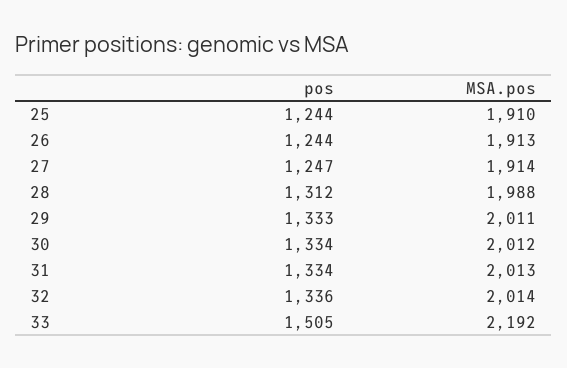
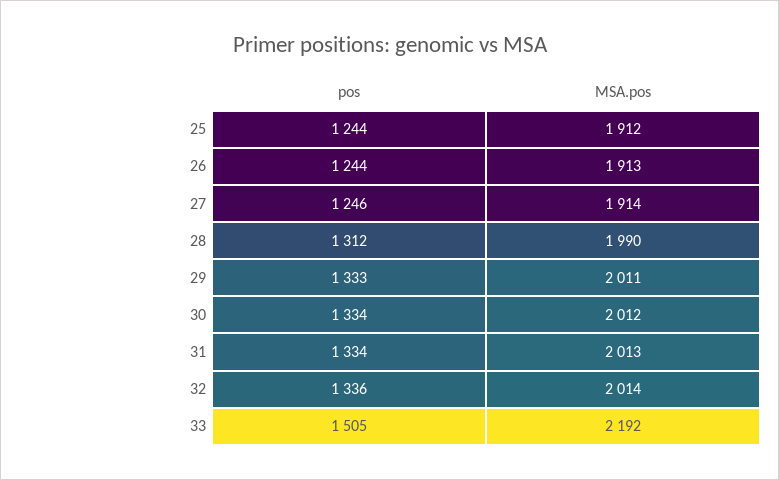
MSA.pos, 25: 1910 -> 1912
pos, 27: 1247 -> 1246
MSA.pos, 28: 1988 -> 1990

